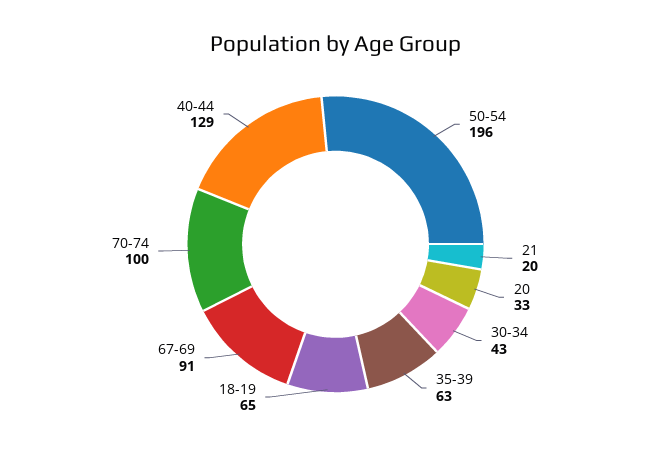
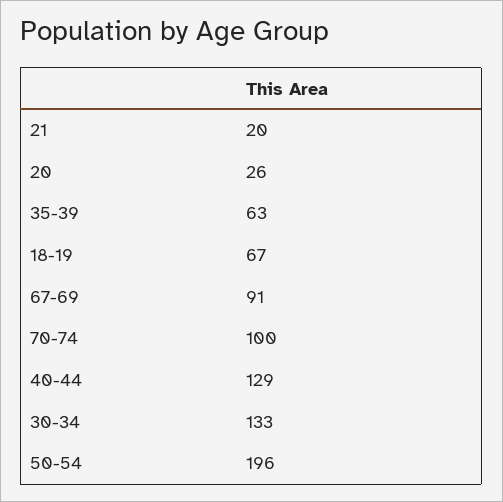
20: 33 -> 26
30-34: 43 -> 133
18-19: 65 -> 67

